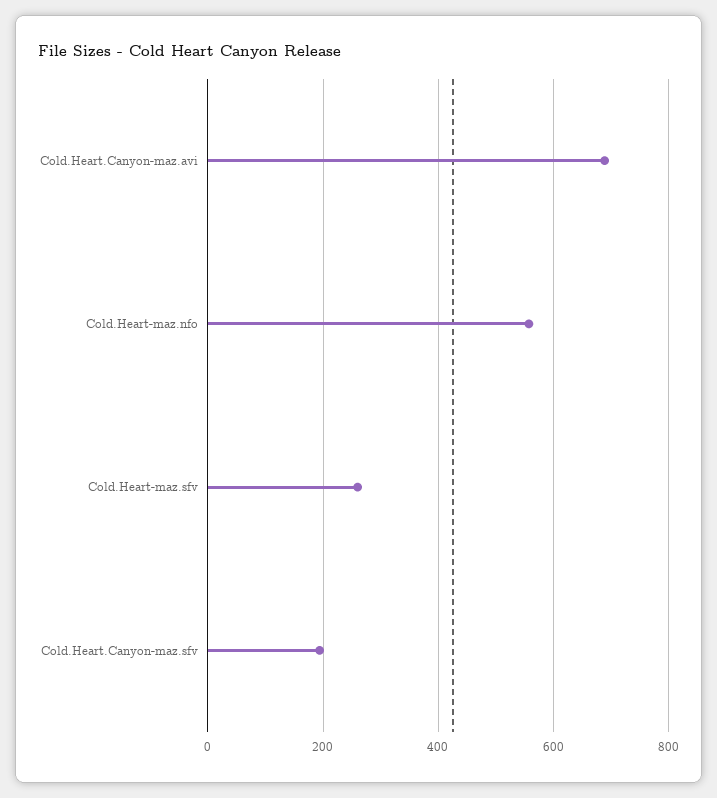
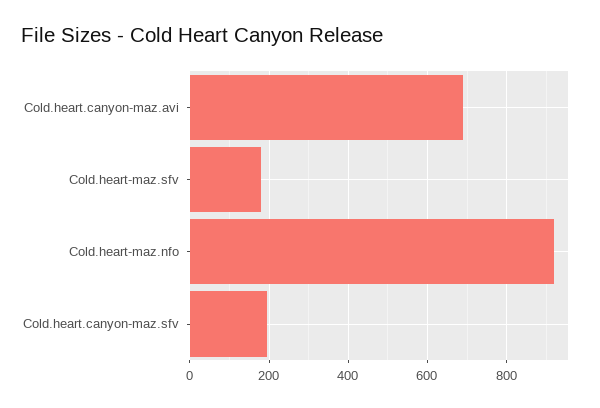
Cold.Heart-maz.nfo: 560 -> 920
Cold.Heart-maz.sfv: 260 -> 180

